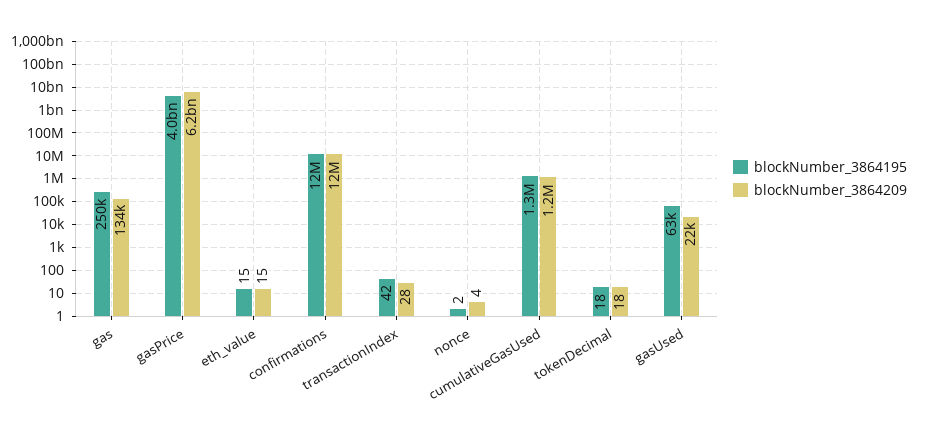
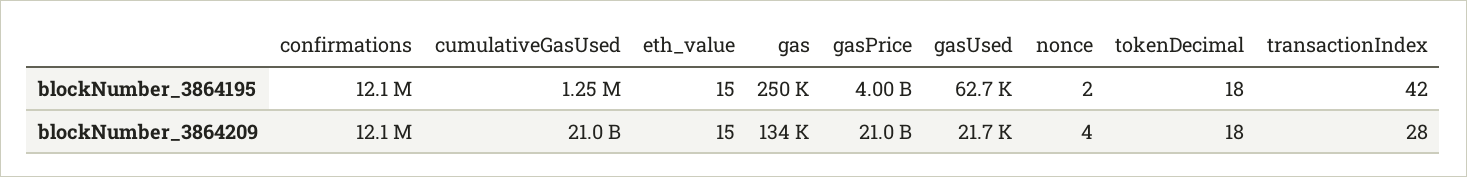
blockNumber_3864209, gasPrice: 6200000000 -> 21000000000
blockNumber_3864209, cumulativeGasUsed: 1200000 -> 21000000000

